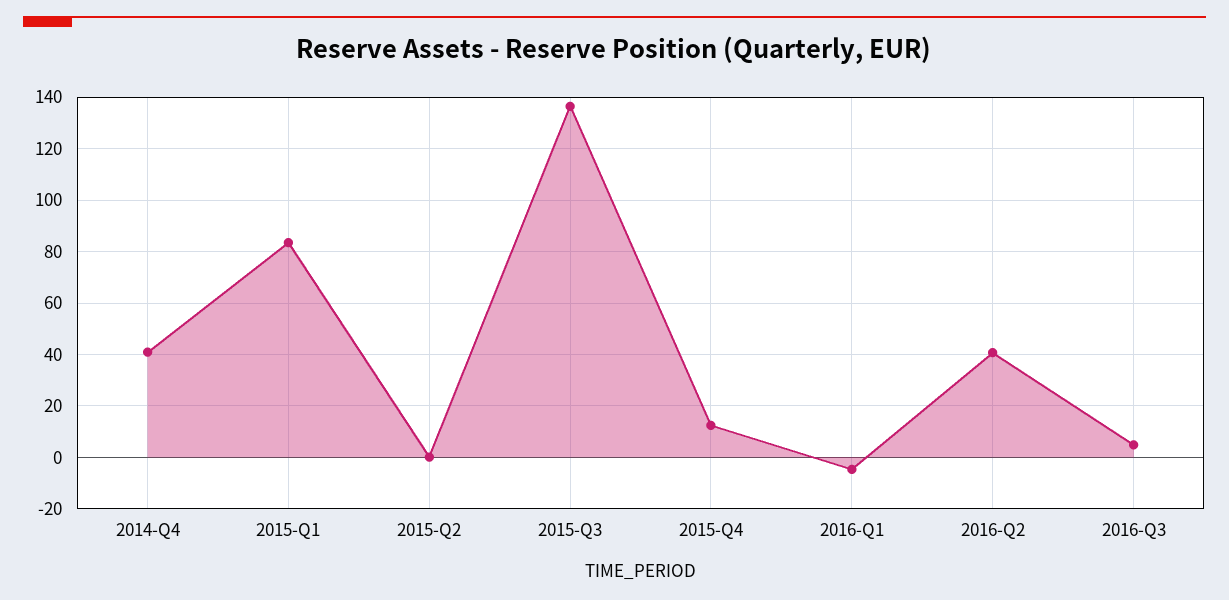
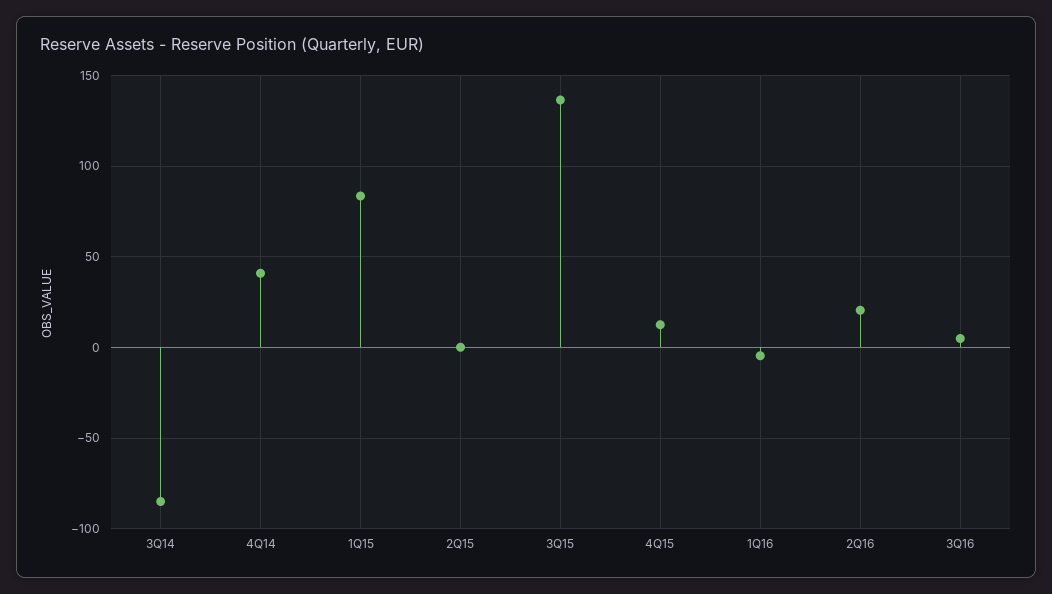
2016-Q2: 40 -> 20
3Q14: none -> -85

